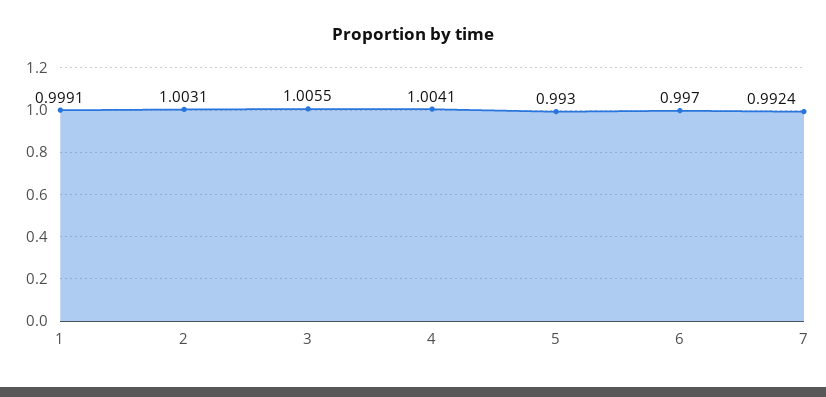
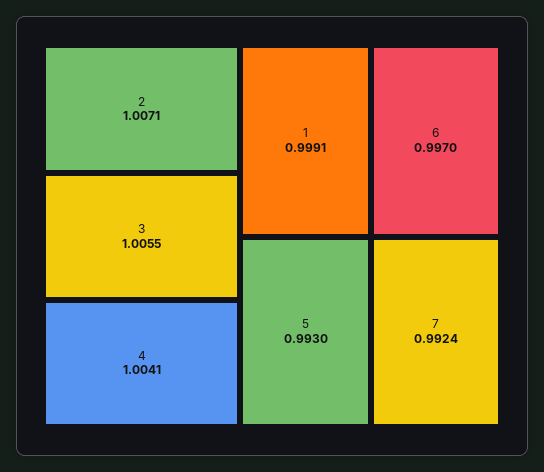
2: 1.0031 -> 1.0071

